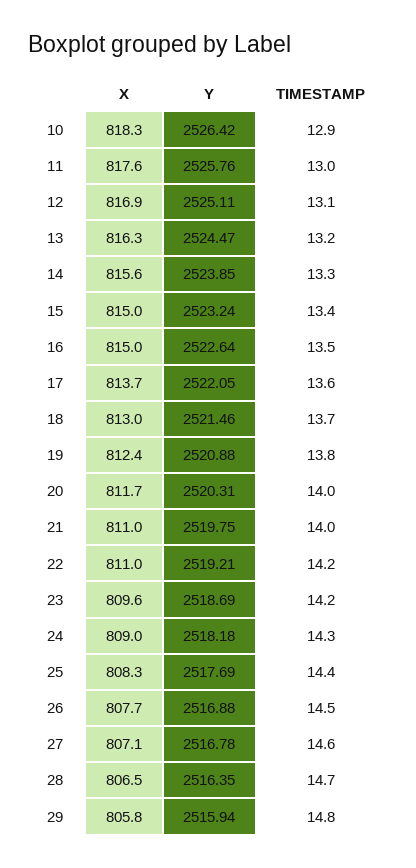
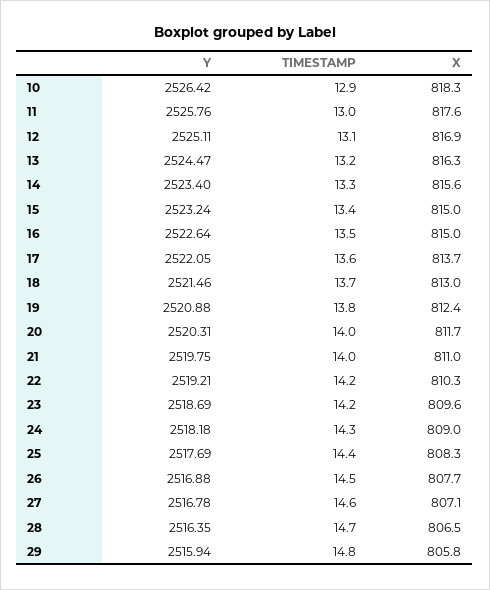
Y, 14: 2523.85 -> 2523.4
X, 22: 811 -> 810.3

